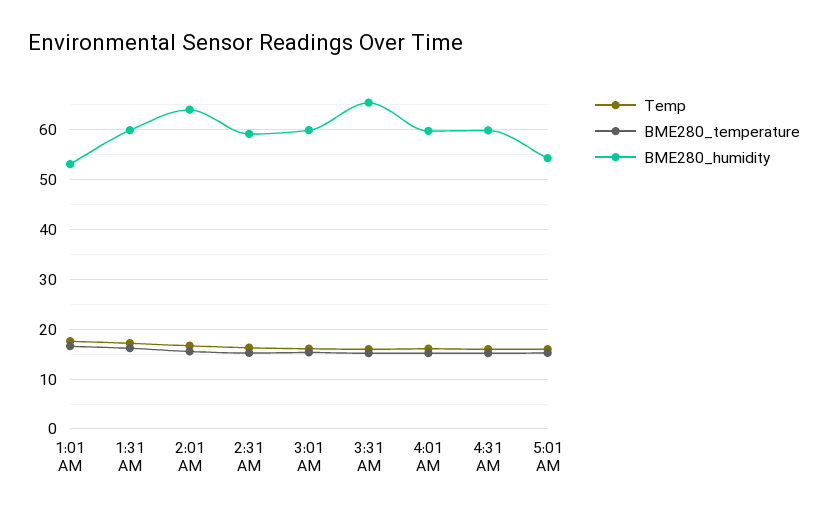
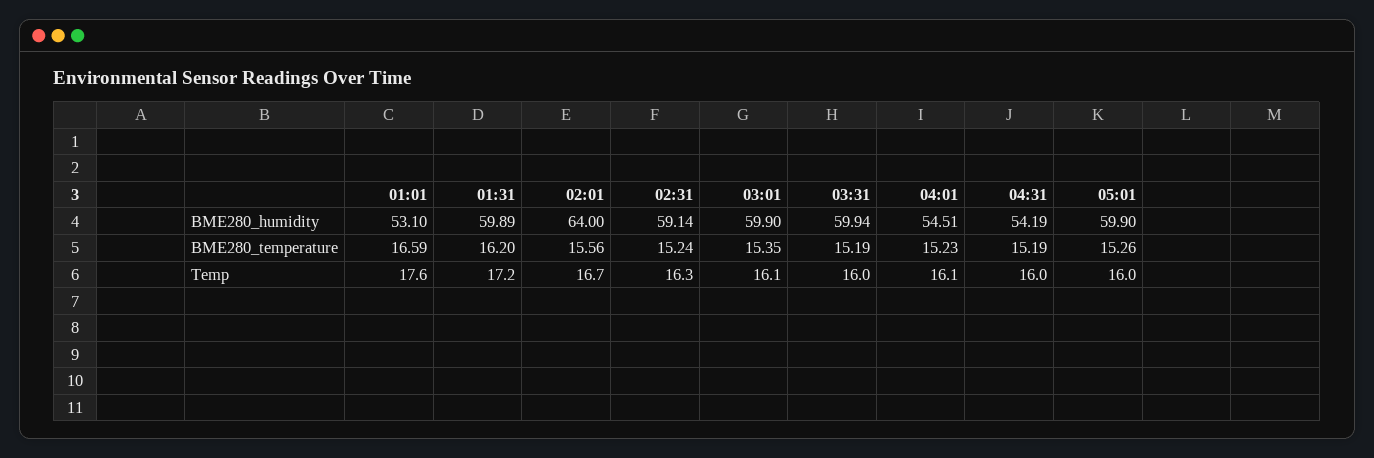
BME280_humidity, 3:31 AM: 66 -> 59.94
BME280_humidity, 4:01 AM: 60 -> 54.51
BME280_humidity, 4:31 AM: 60 -> 54.19
BME280_humidity, 5:01 AM: 54 -> 59.9

